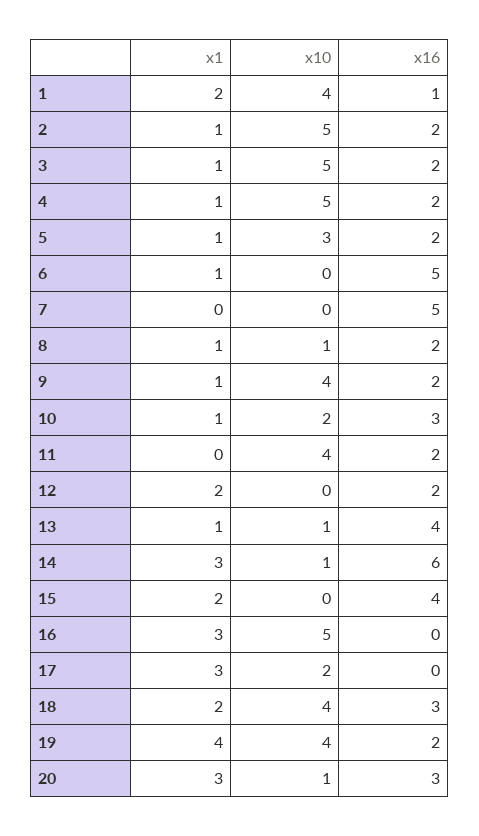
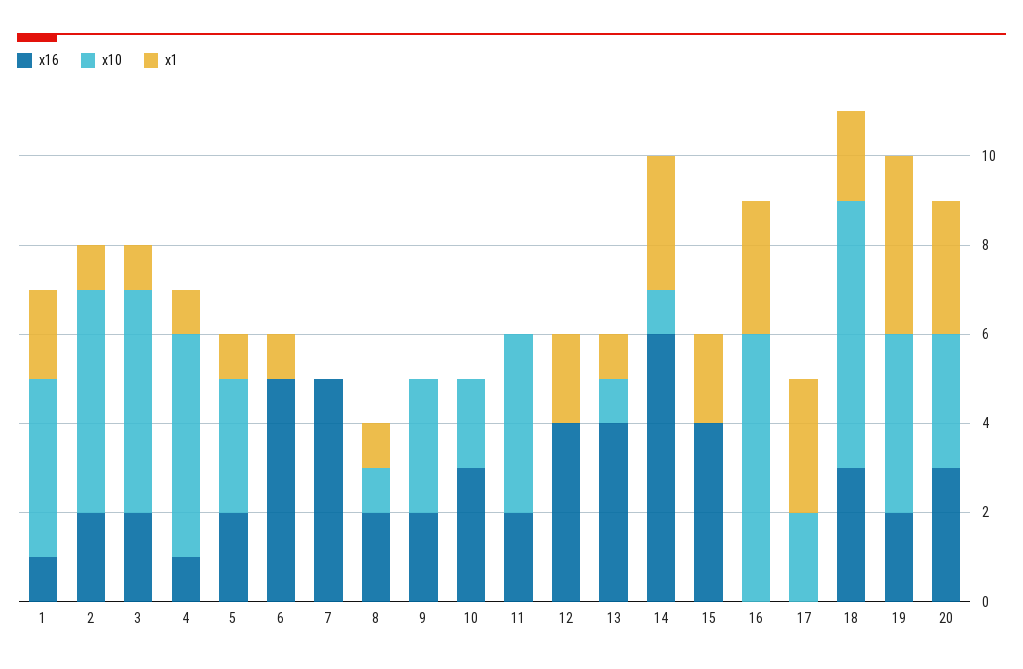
x16, 4: 2 -> 1
x1, 9: 1 -> 0
x10, 9: 4 -> 3
x1, 10: 1 -> 0
x16, 12: 2 -> 4
x10, 16: 5 -> 6
x10, 18: 4 -> 6
x10, 20: 1 -> 3

